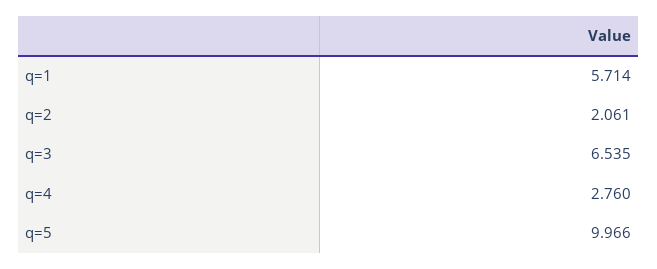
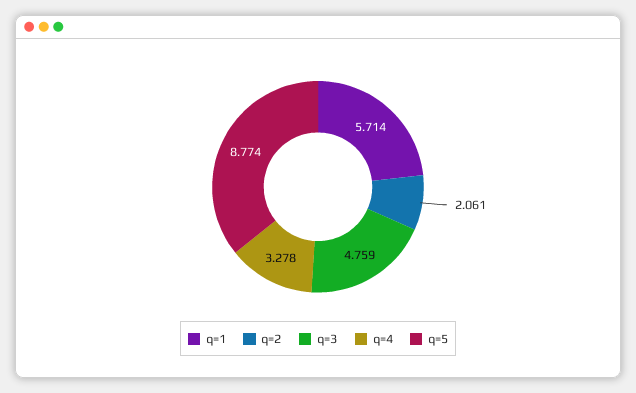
q=3: 6.535 -> 4.759
q=4: 2.76 -> 3.278
q=5: 9.966 -> 8.774

